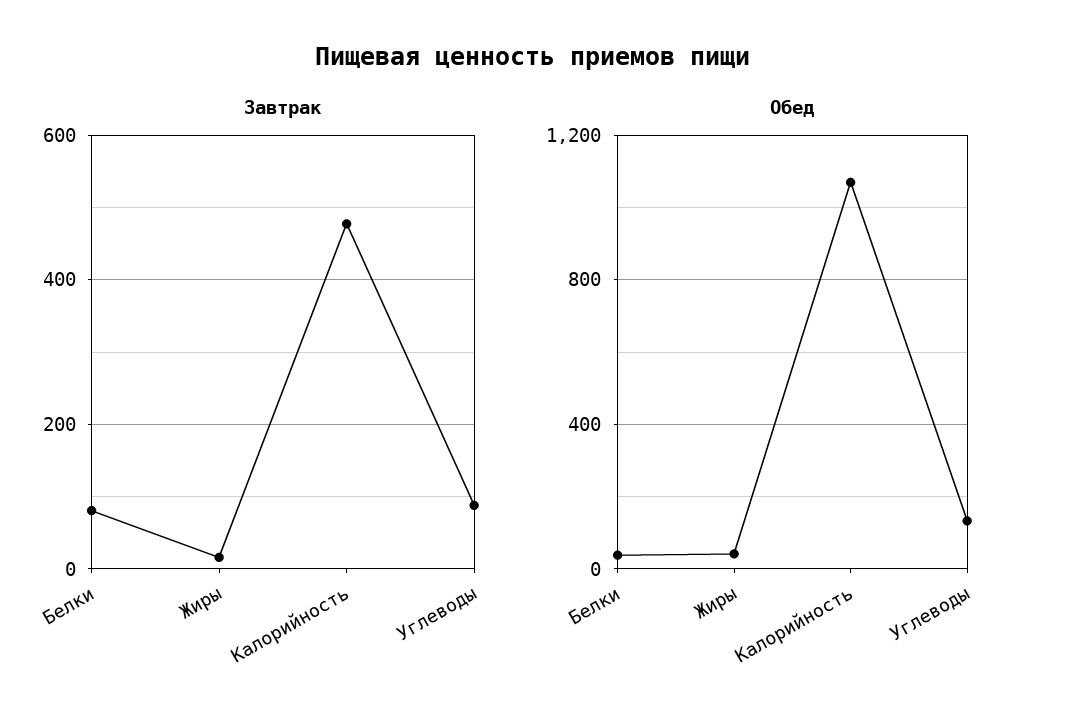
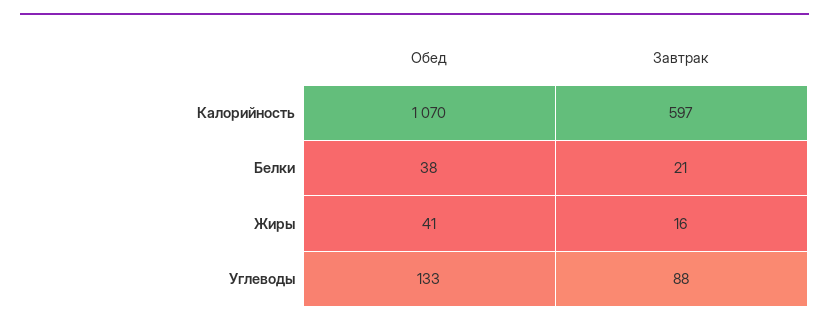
Завтрак, Белки: 80 -> 21
Завтрак, Калорийность: 480 -> 597

